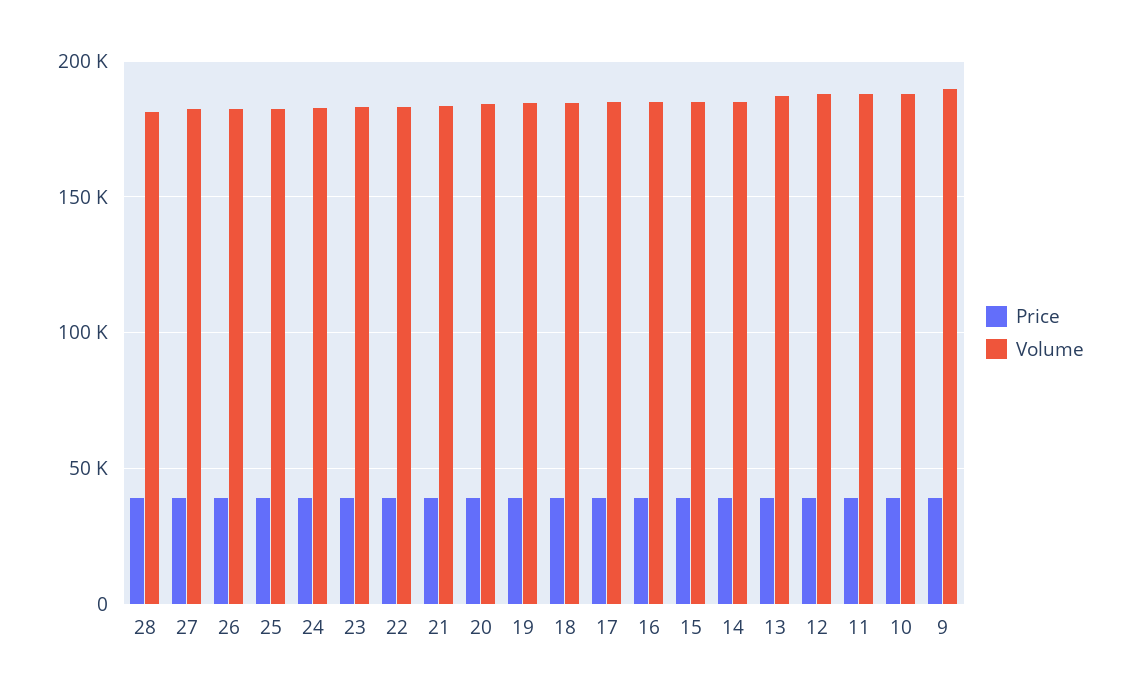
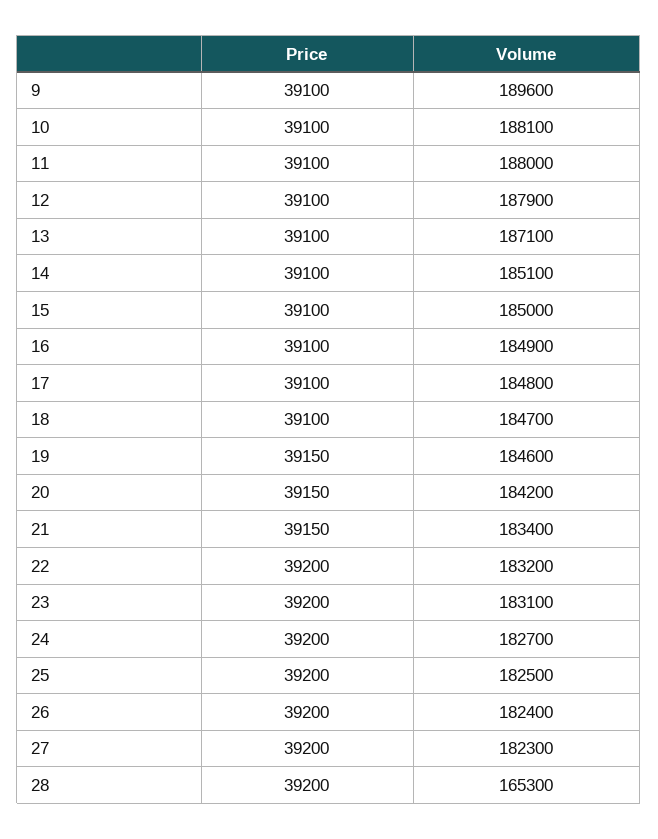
Volume, 28: 180000 -> 165300

